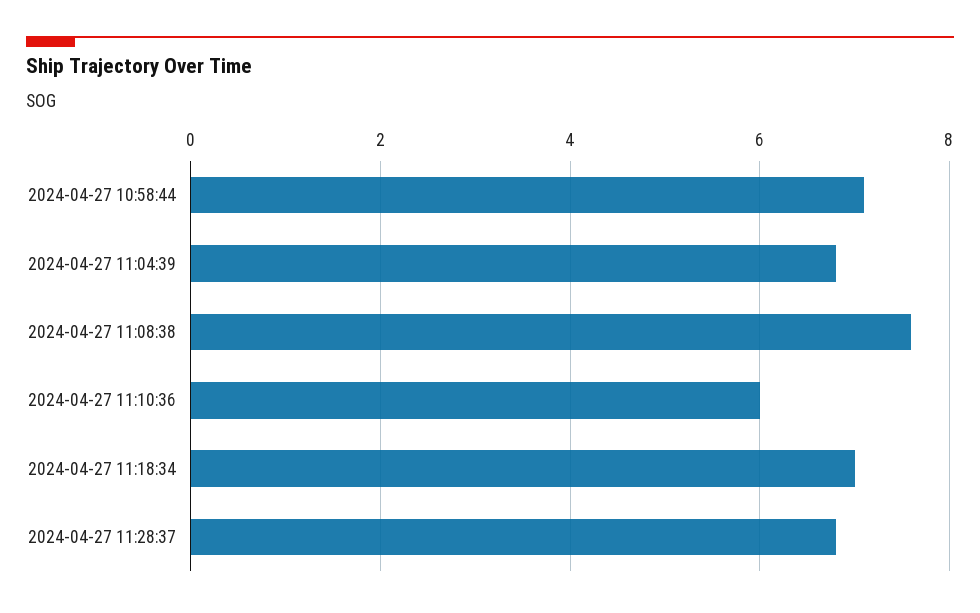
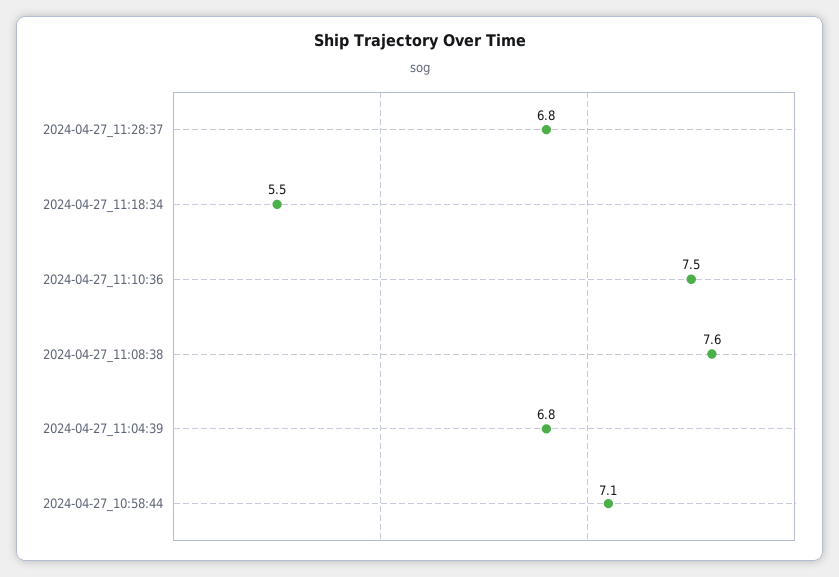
2024-04-27 11:10:36: 6 -> 7.5
2024-04-27 11:18:34: 7 -> 5.5

